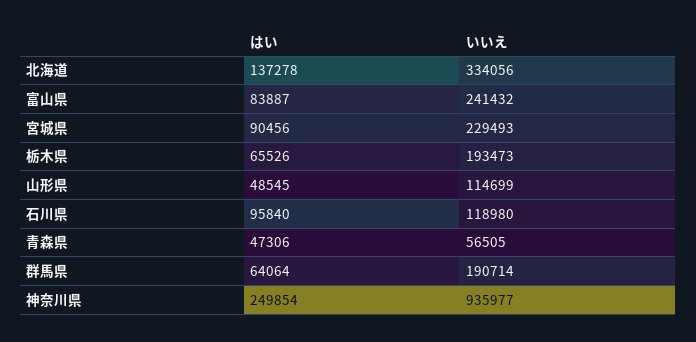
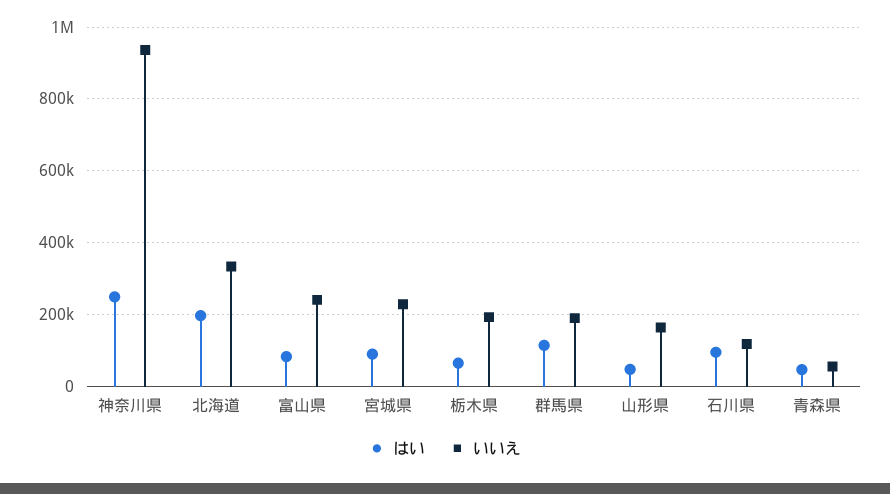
はい, 北海道: 137278 -> 200000
いいえ, 山形県: 114699 -> 160000
はい, 群馬県: 64064 -> 120000

